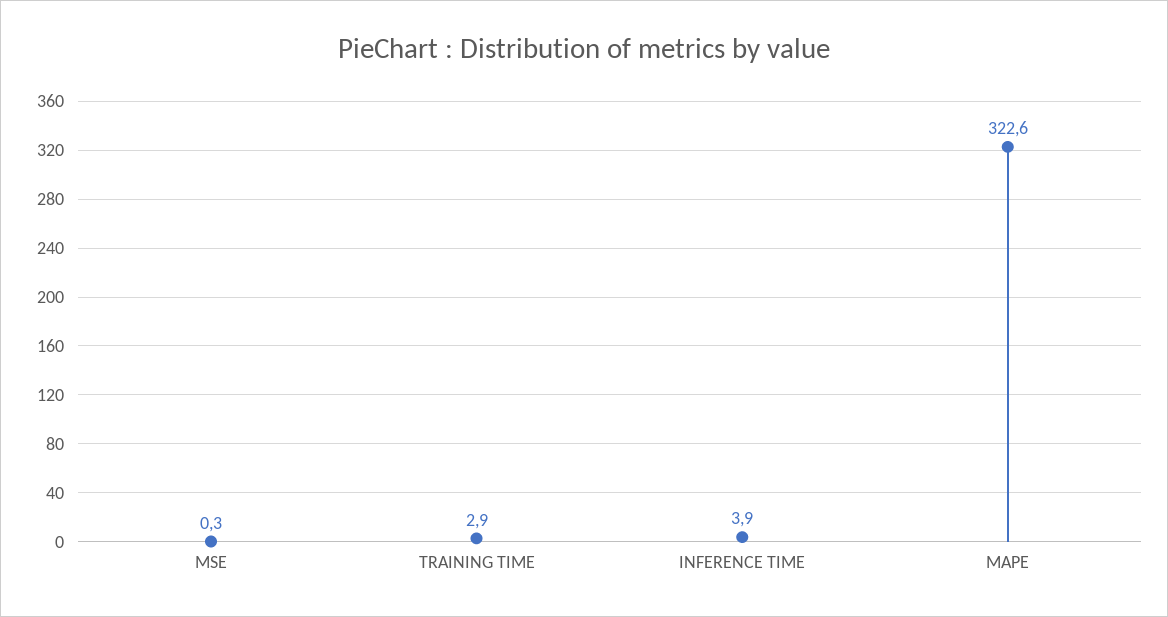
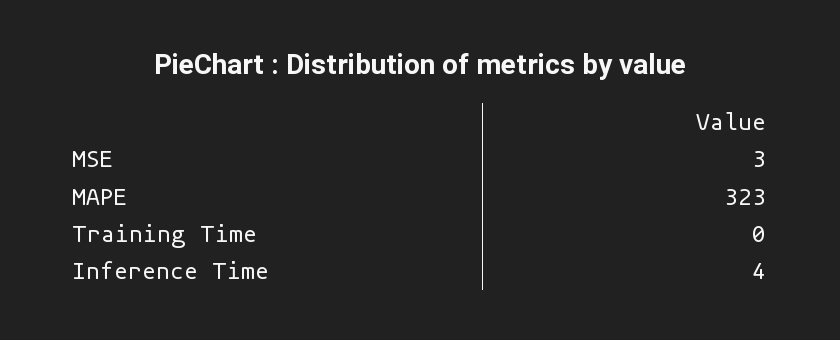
MSE: 0.3 -> 3
TRAINING TIME: 2.9 -> 0

